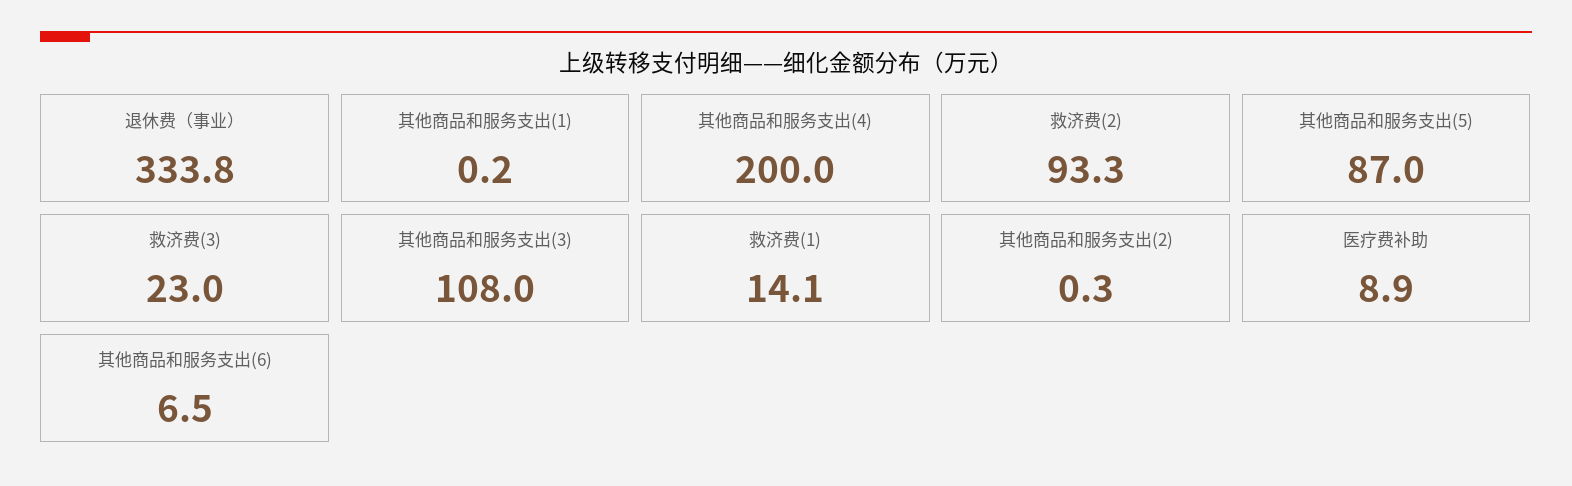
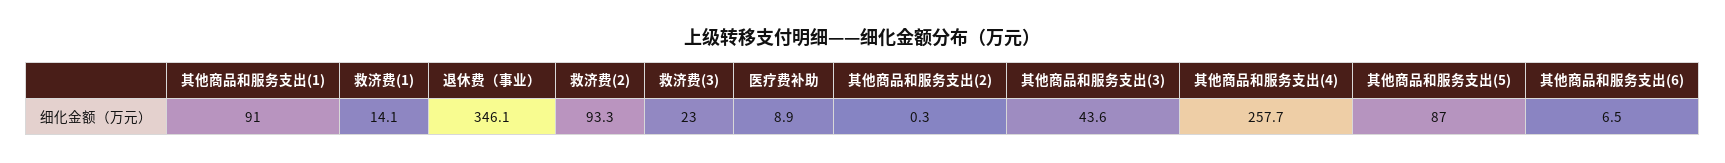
退休费（事业）: 333.8 -> 346.1
其他商品和服务支出(1): 0.2 -> 91
其他商品和服务支出(4): 200 -> 257.7
其他商品和服务支出(3): 108 -> 43.6

